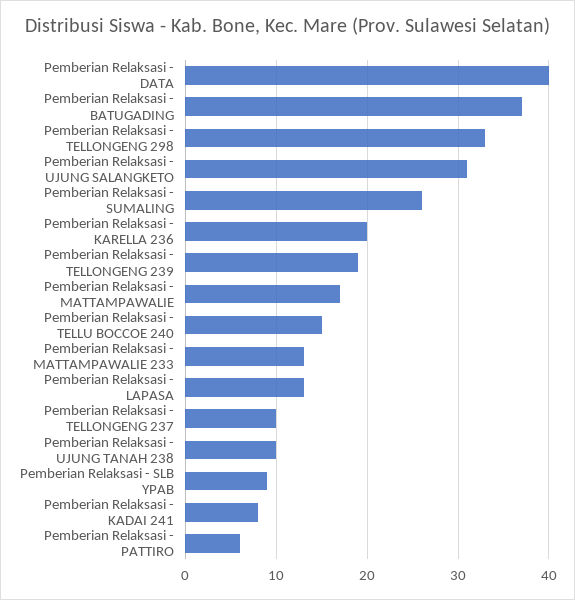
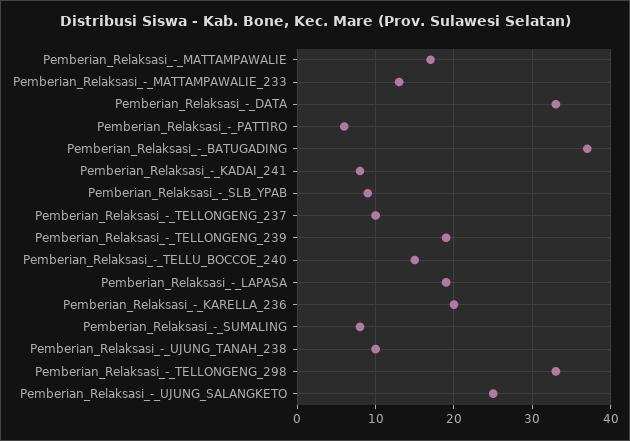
Pemberian Relaksasi - DATA: 40 -> 33
Pemberian Relaksasi - UJUNG SALANGKETO: 31 -> 25
Pemberian Relaksasi - SUMALING: 26 -> 8
Pemberian Relaksasi - LAPASA: 13 -> 19

